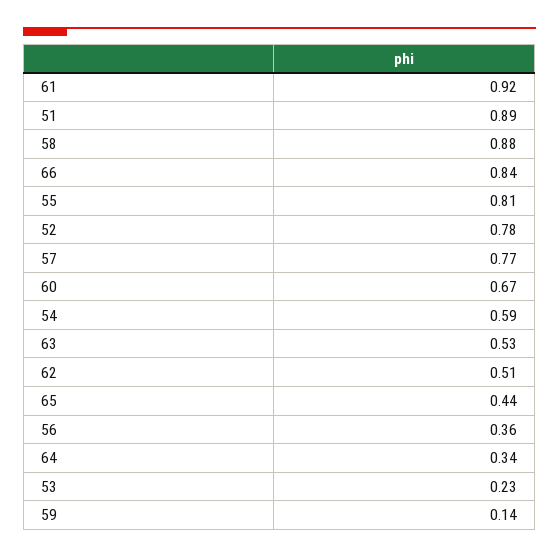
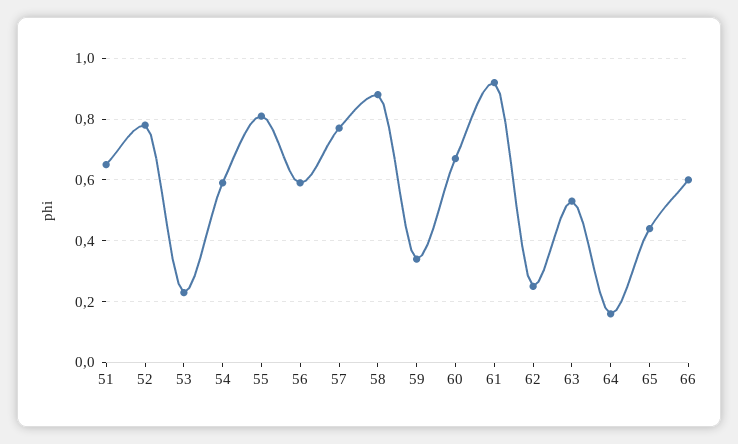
51: 0.89 -> 0.65
66: 0.84 -> 0.6
62: 0.51 -> 0.25
56: 0.36 -> 0.6
64: 0.34 -> 0.15
59: 0.14 -> 0.35

